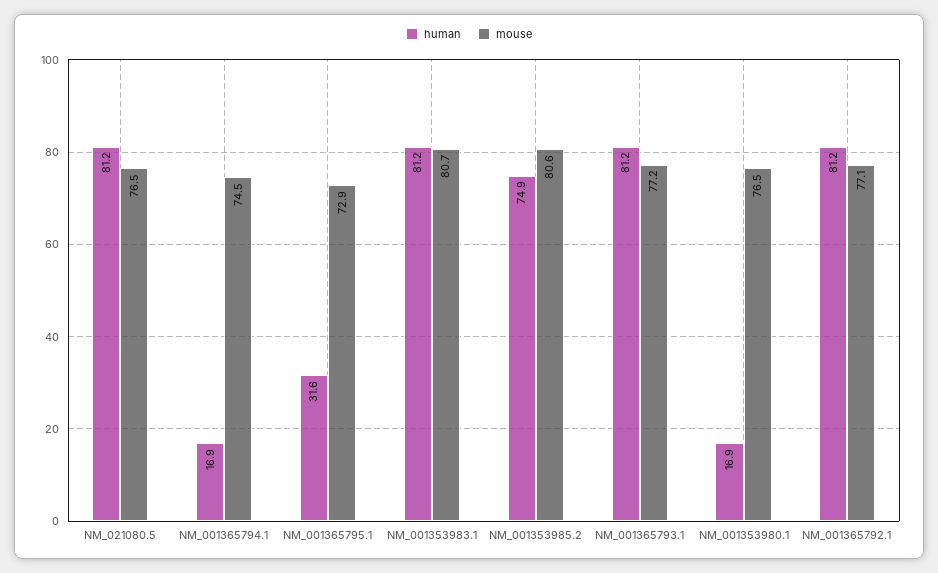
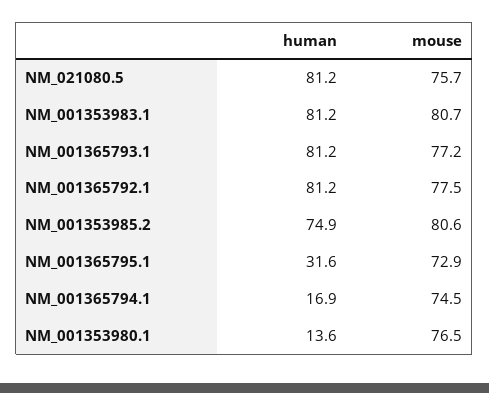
mouse, NM_021080.5: 76.5 -> 75.7
human, NM_001353980.1: 16.9 -> 13.6
mouse, NM_001365792.1: 77.1 -> 77.5

